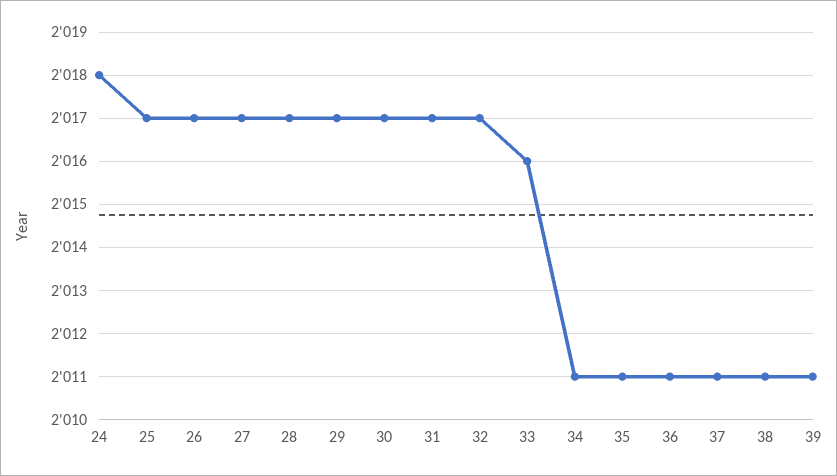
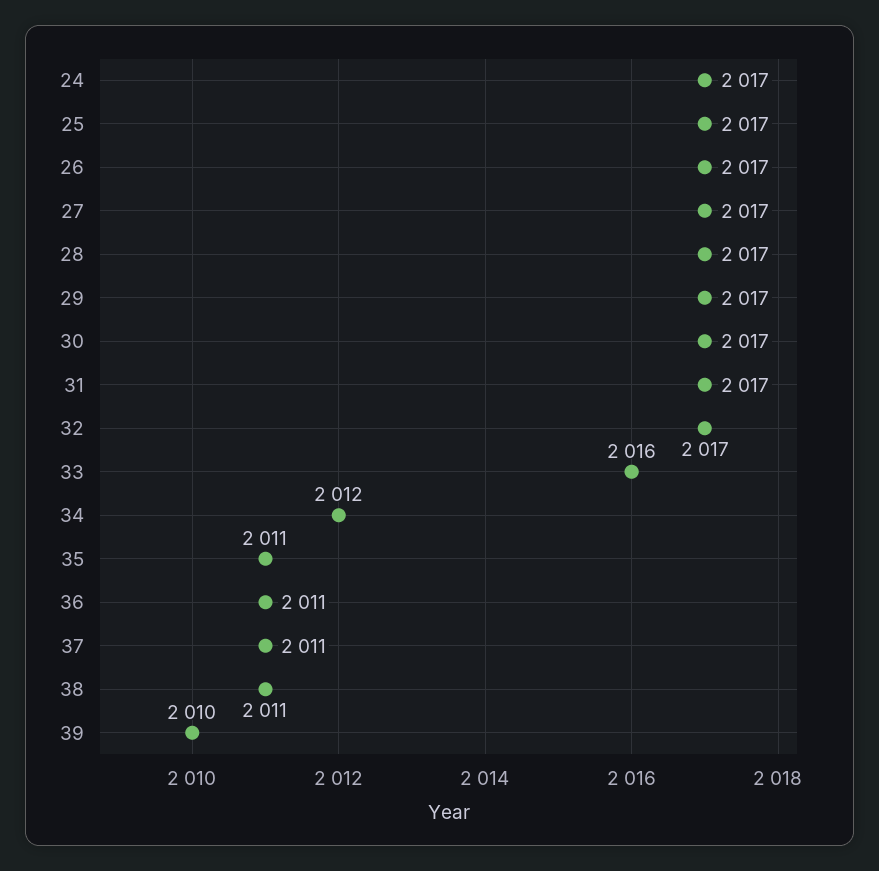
24: 2018 -> 2017
34: 2011 -> 2012
39: 2011 -> 2010

